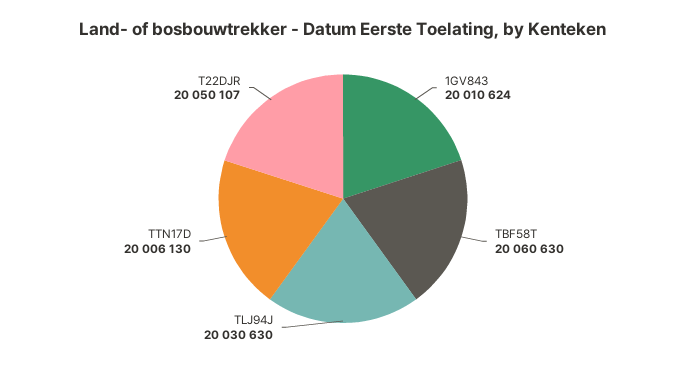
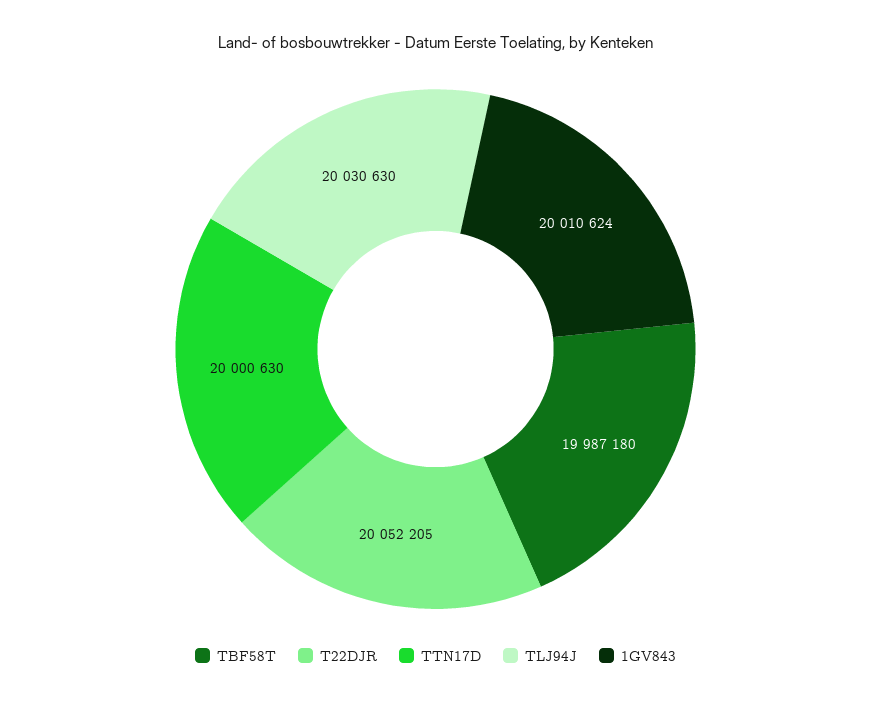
TBF58T: 20060630 -> 19987180
TTN17D: 20006130 -> 20000630
T22DJR: 20050107 -> 20052205

